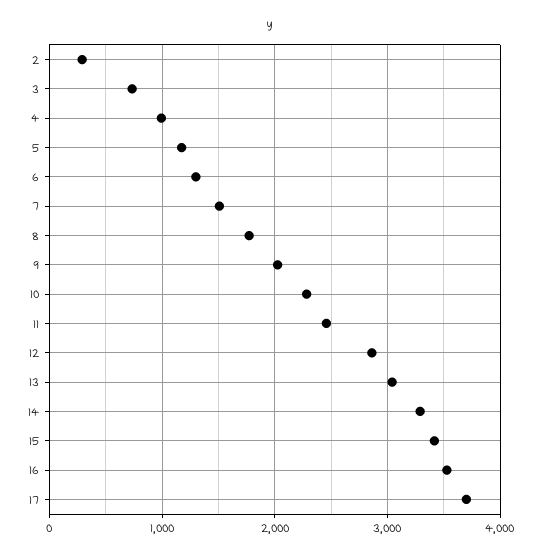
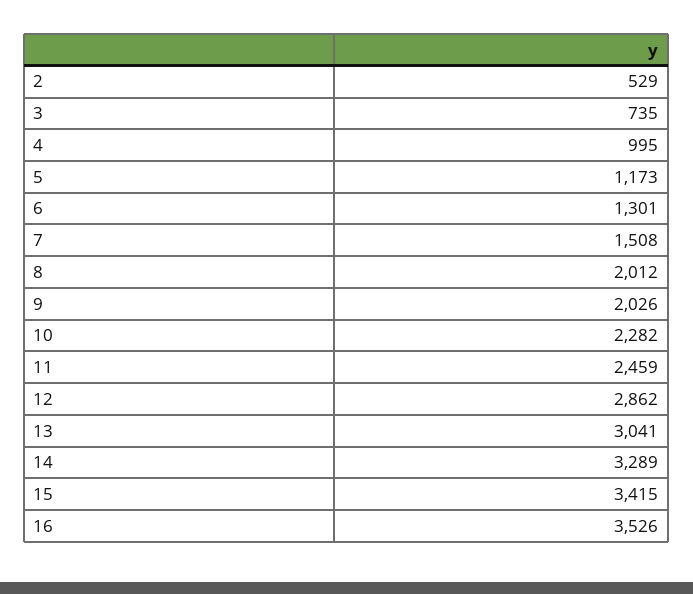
2: 300 -> 529
8: 1800 -> 2012
17: 3700 -> none

